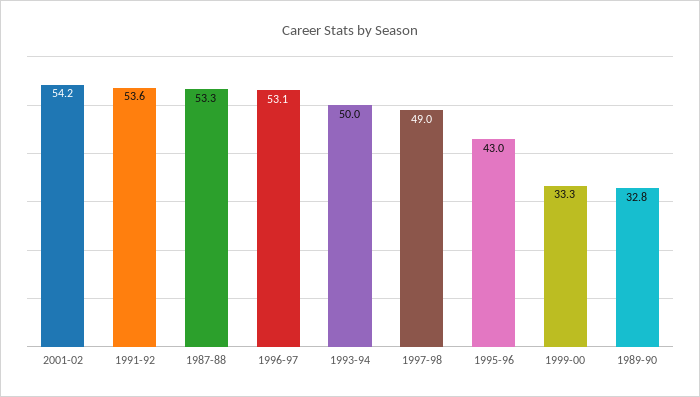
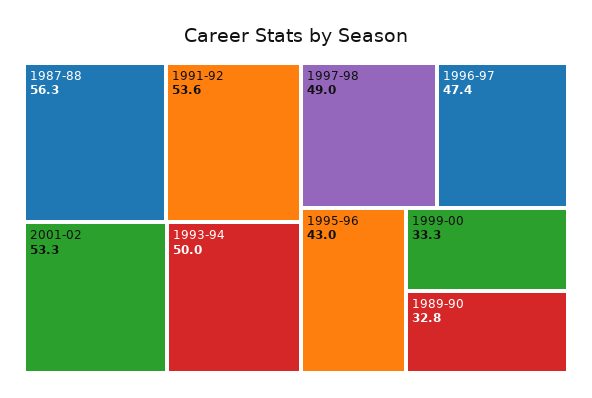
2001-02: 54.2 -> 53.3
1987-88: 53.3 -> 56.3
1996-97: 53.1 -> 47.4

